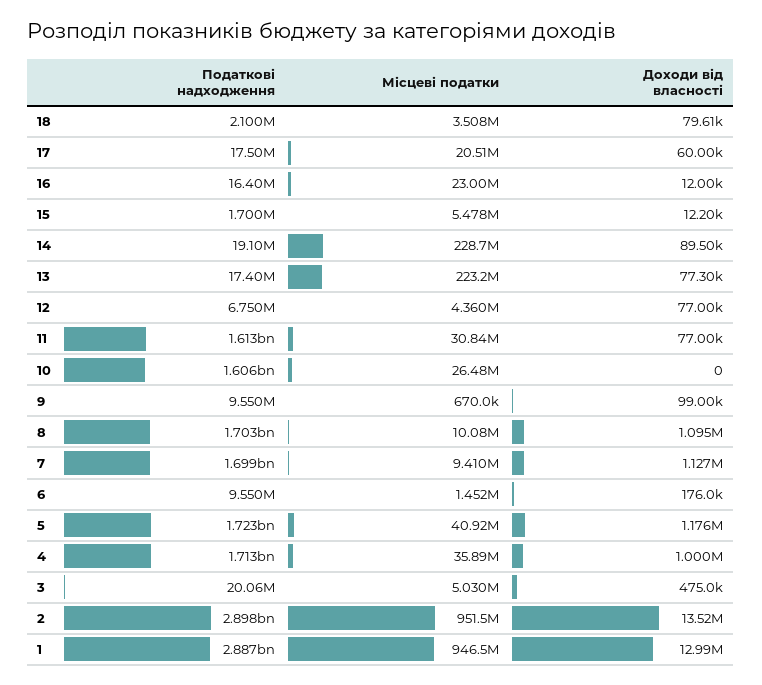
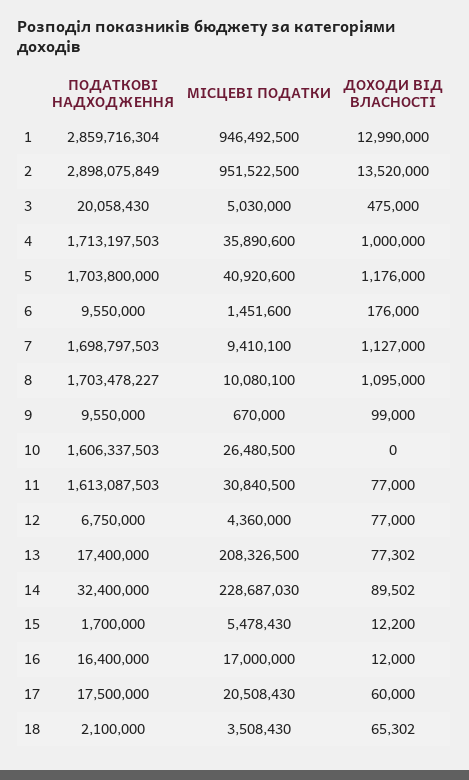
Доходи від власності, 18: 79610 -> 65302
Місцеві податки, 16: 23000000 -> 17000000
Податкові надходження, 14: 19100000 -> 32400000
Місцеві податки, 13: 223200000 -> 208326500
Податкові надходження, 5: 1723000000 -> 1703800000
Податкові надходження, 1: 2887000000 -> 2859716304

